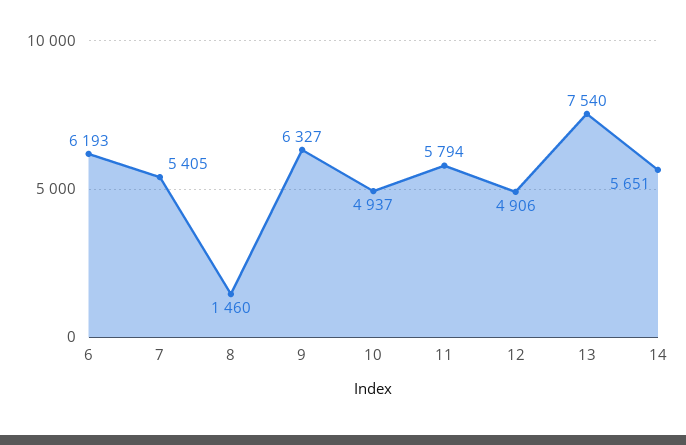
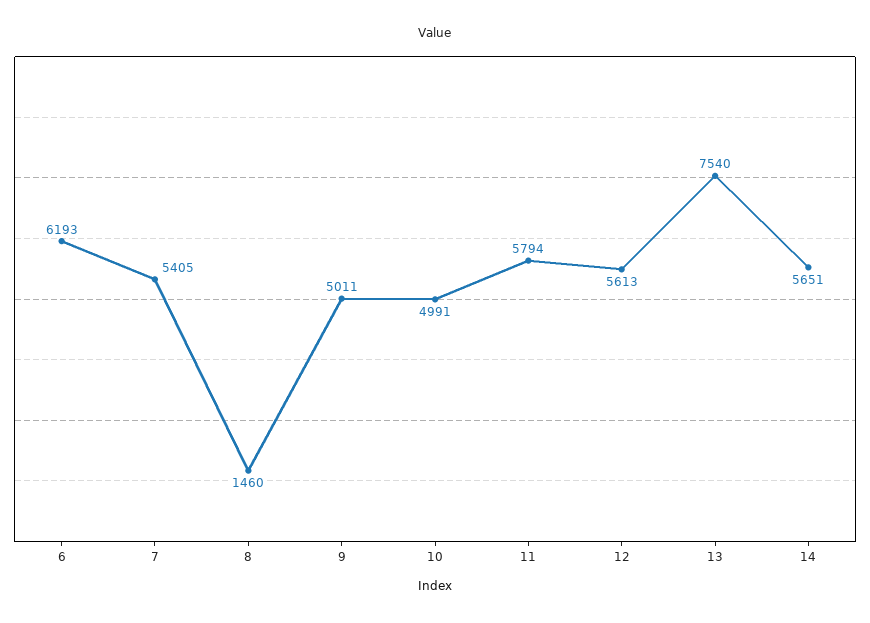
9: 6327 -> 5011
10: 4937 -> 4991
12: 4906 -> 5613

